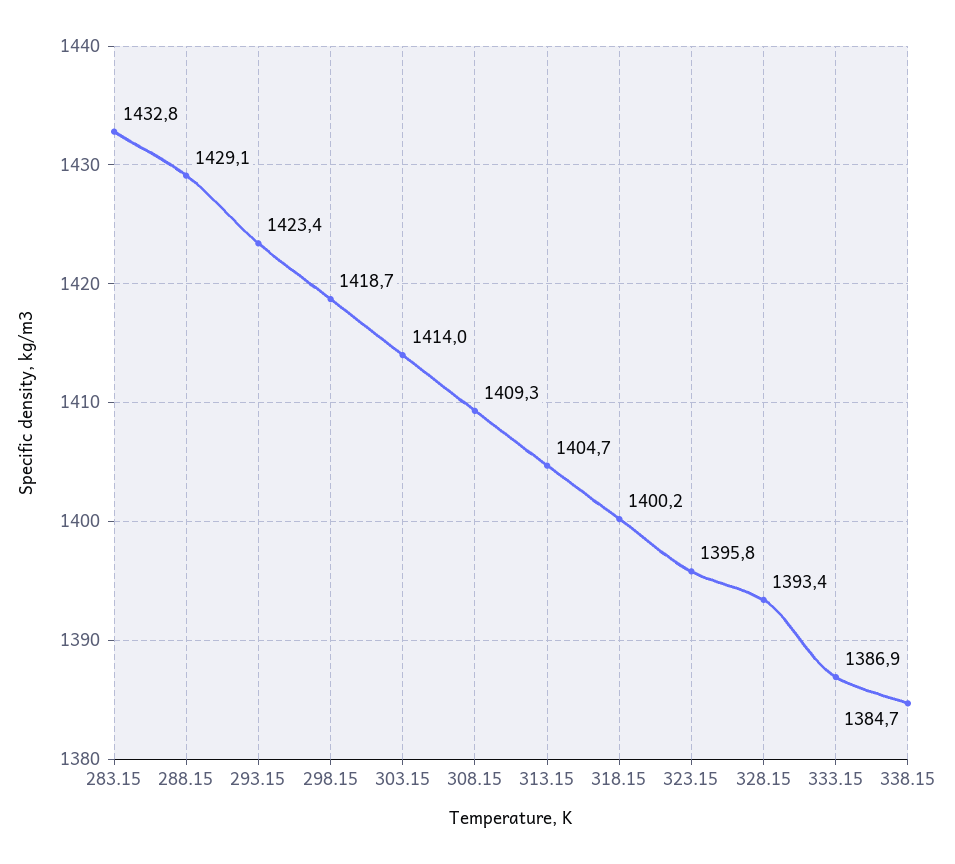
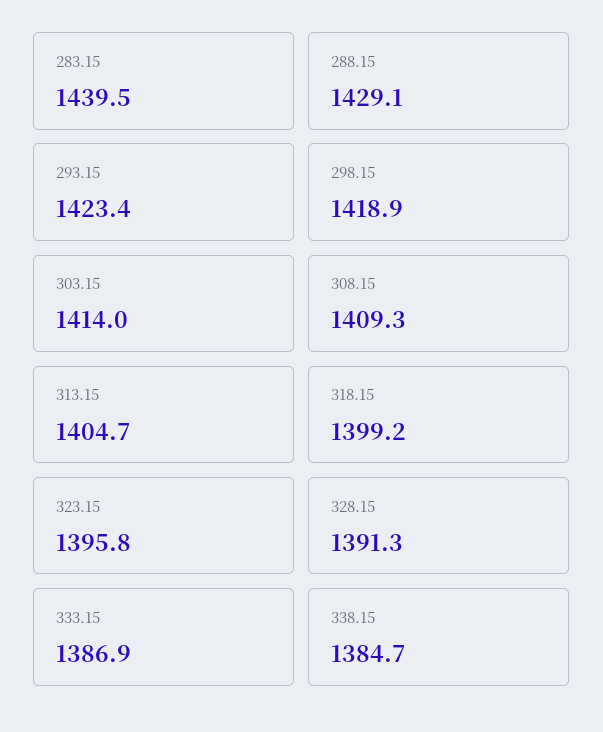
283.15: 1432.8 -> 1439.5
298.15: 1418.7 -> 1418.9
318.15: 1400.2 -> 1399.2
328.15: 1393.4 -> 1391.3

